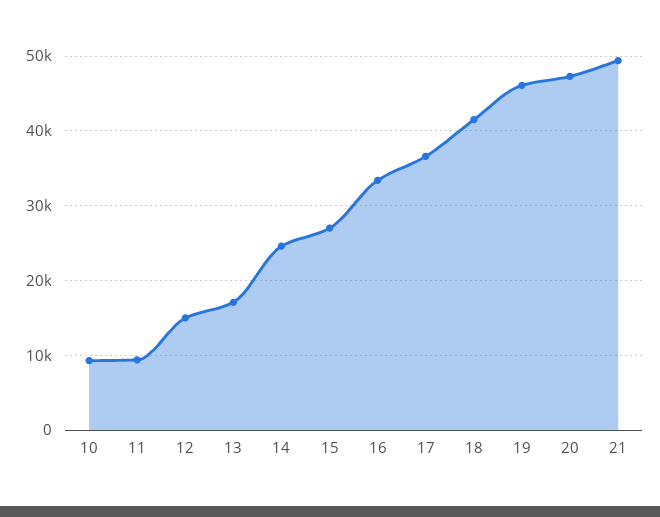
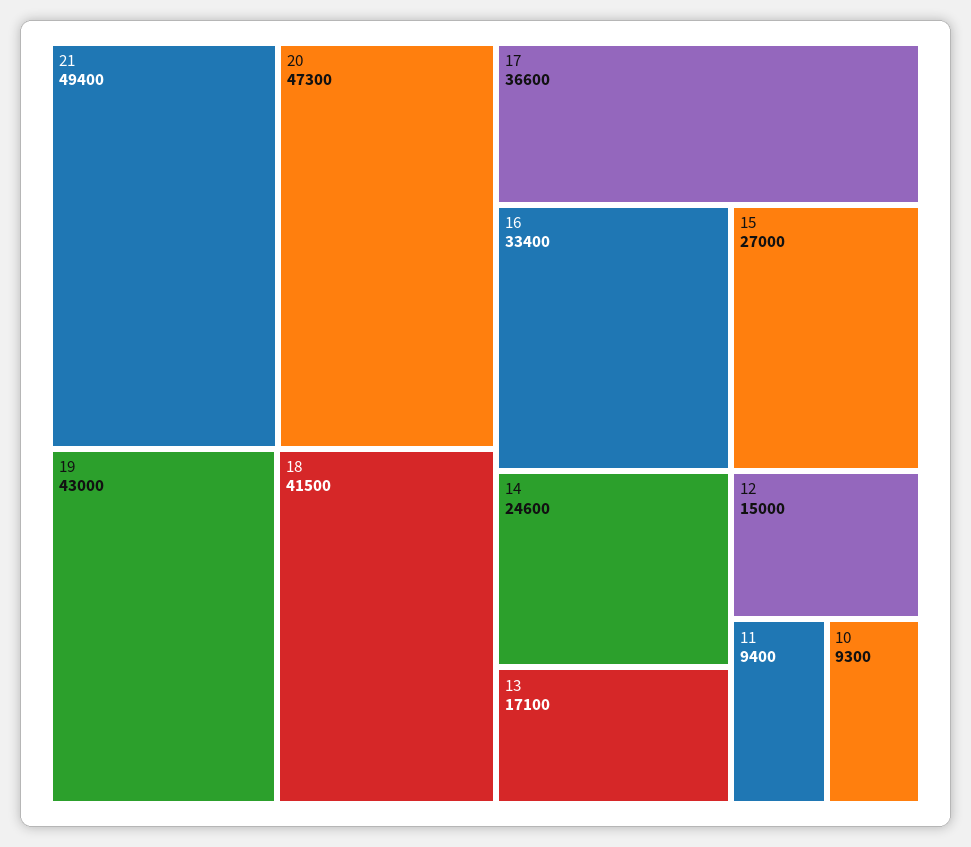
19: 46000 -> 43000

